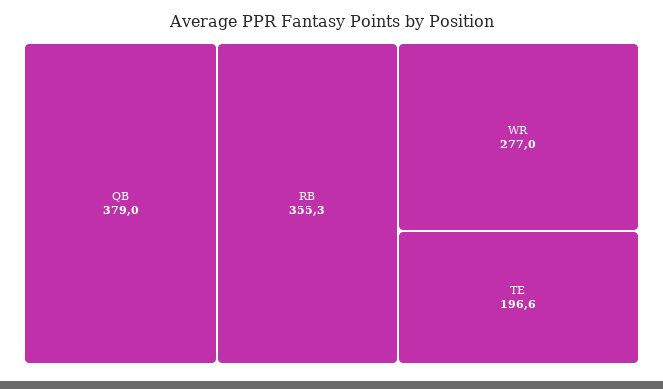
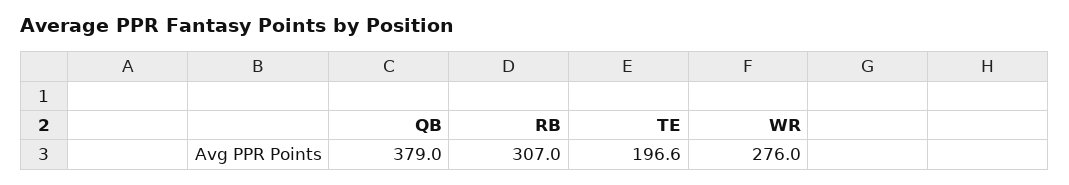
RB: 355.3 -> 307
WR: 277 -> 276

